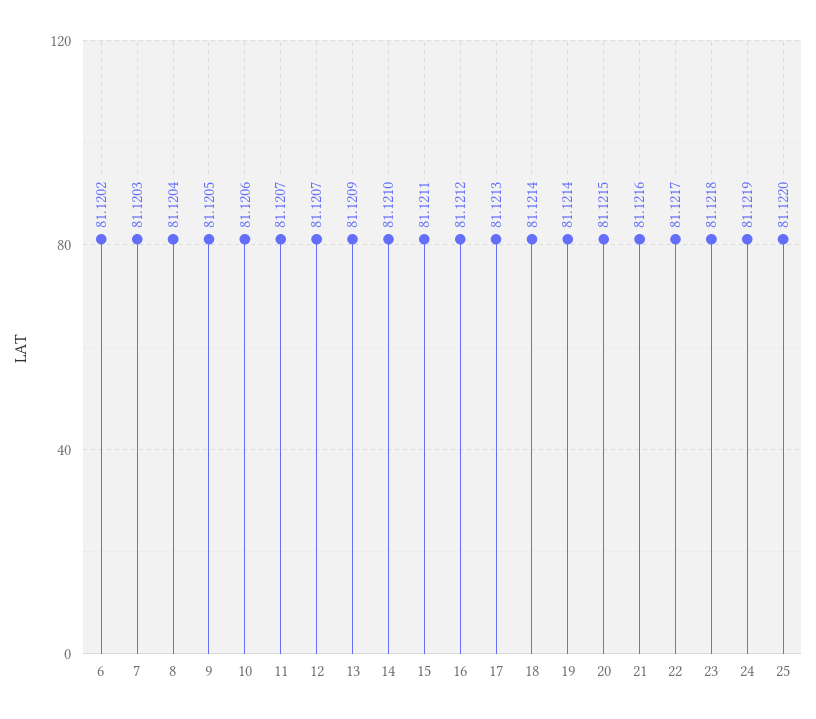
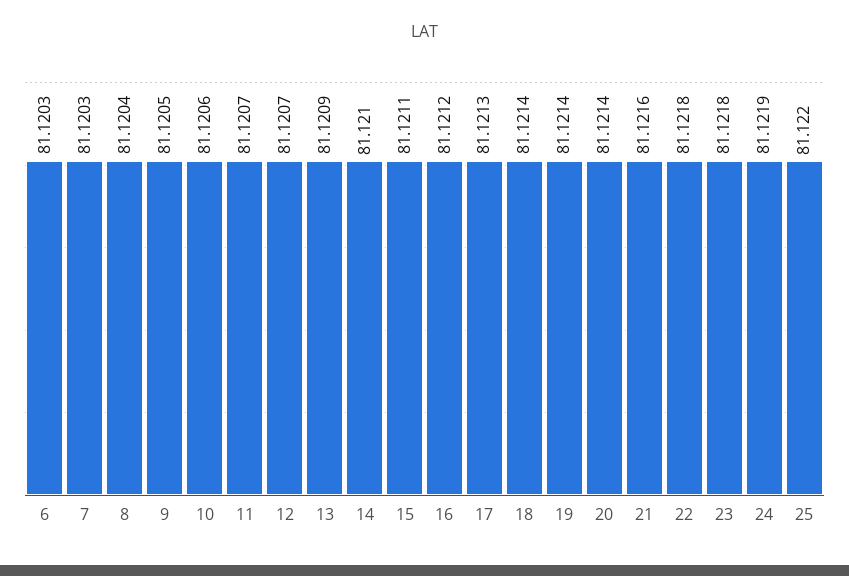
6: 81.1202 -> 81.1203
20: 81.1215 -> 81.1214
22: 81.1217 -> 81.1218

